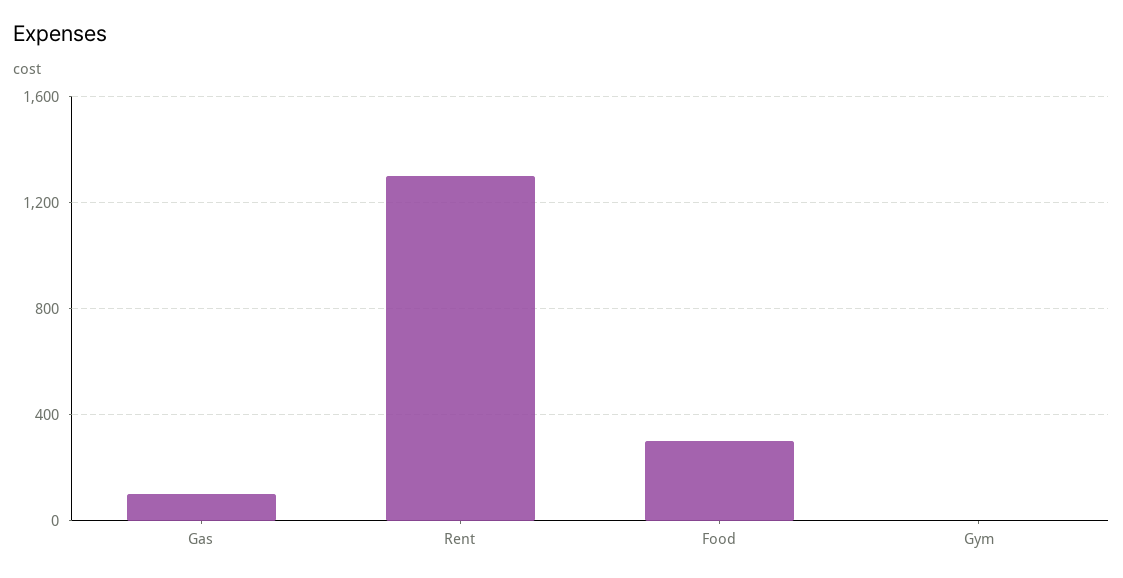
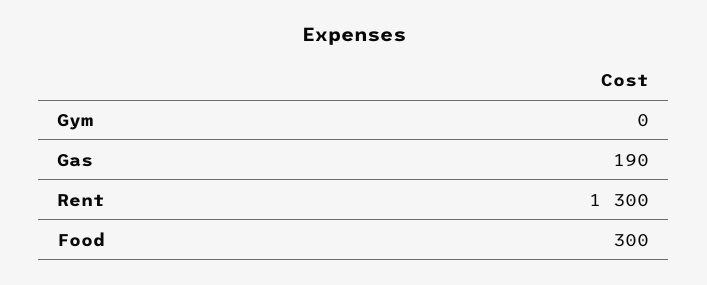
Gas: 100 -> 190

